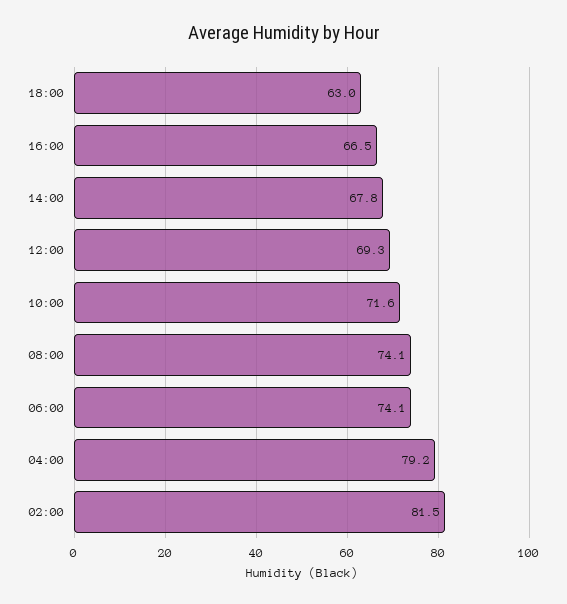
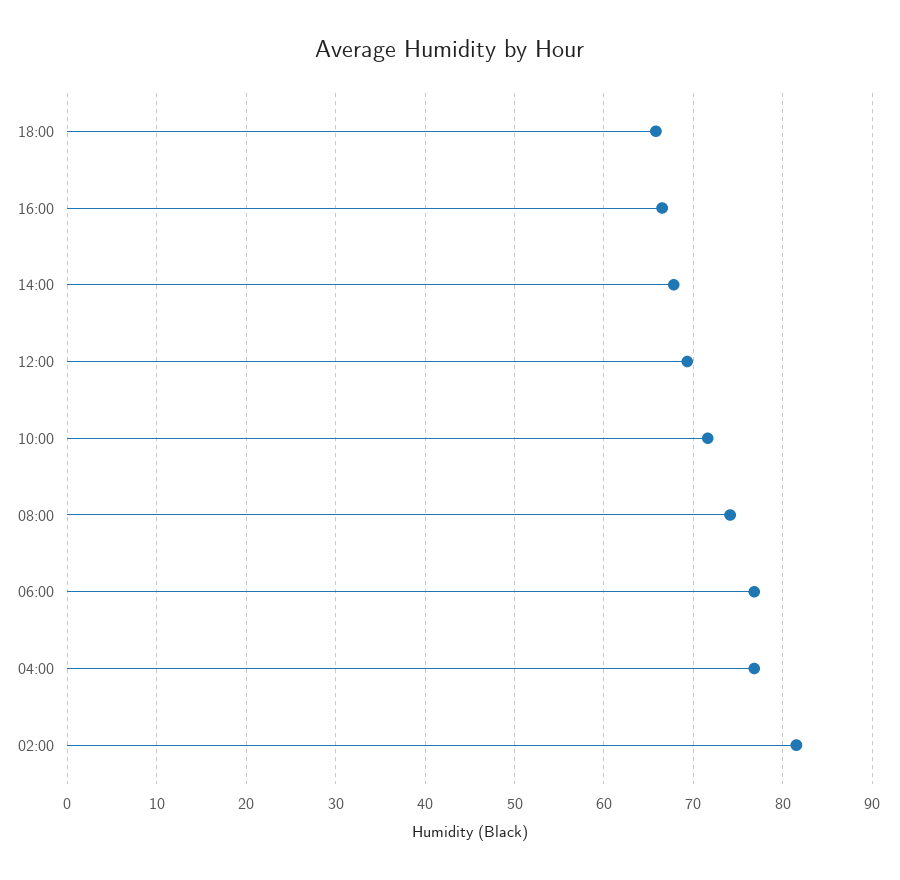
18:00: 63 -> 66
06:00: 74.1 -> 77
04:00: 79.2 -> 77

